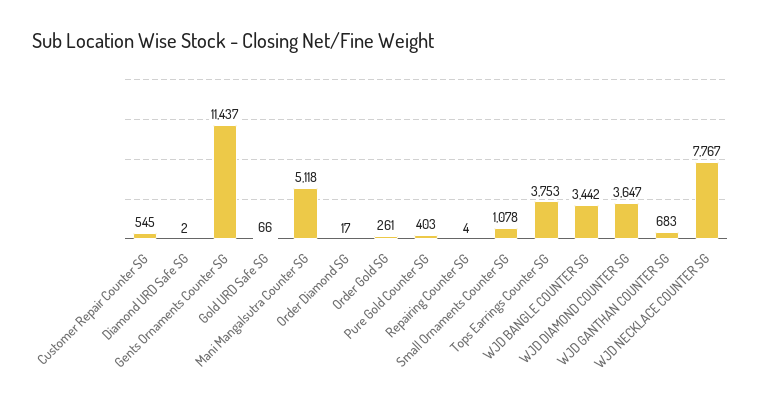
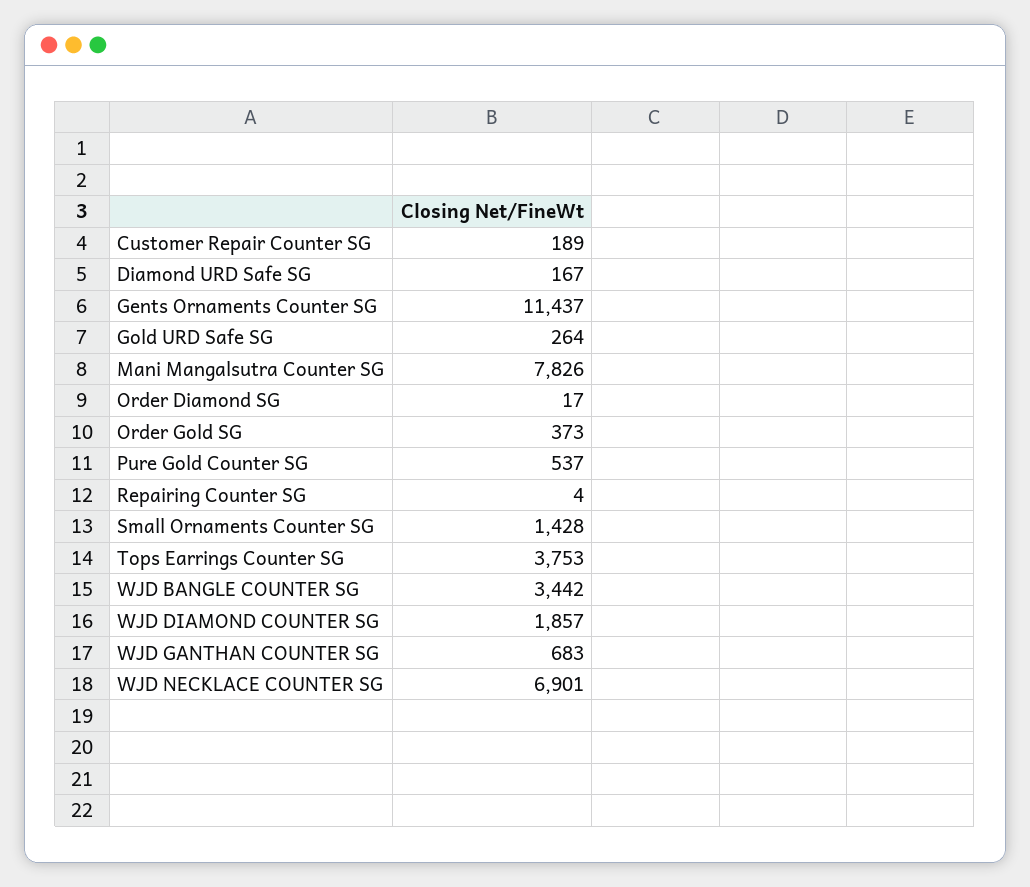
Customer Repair Counter SG: 545 -> 189
Diamond URD Safe SG: 2 -> 167
Gold URD Safe SG: 66 -> 264
Mani Mangalsutra Counter SG: 5118 -> 7826
Order Gold SG: 261 -> 373
Pure Gold Counter SG: 403 -> 537
Small Ornaments Counter SG: 1078 -> 1428
WJD DIAMOND COUNTER SG: 3647 -> 1857
WJD NECKLACE COUNTER SG: 7767 -> 6901

